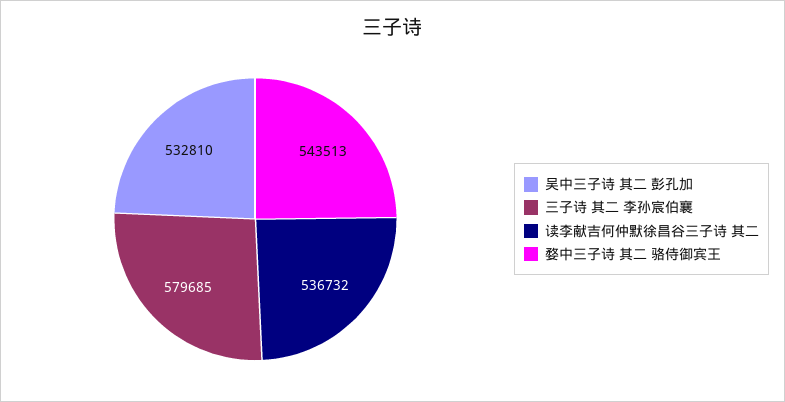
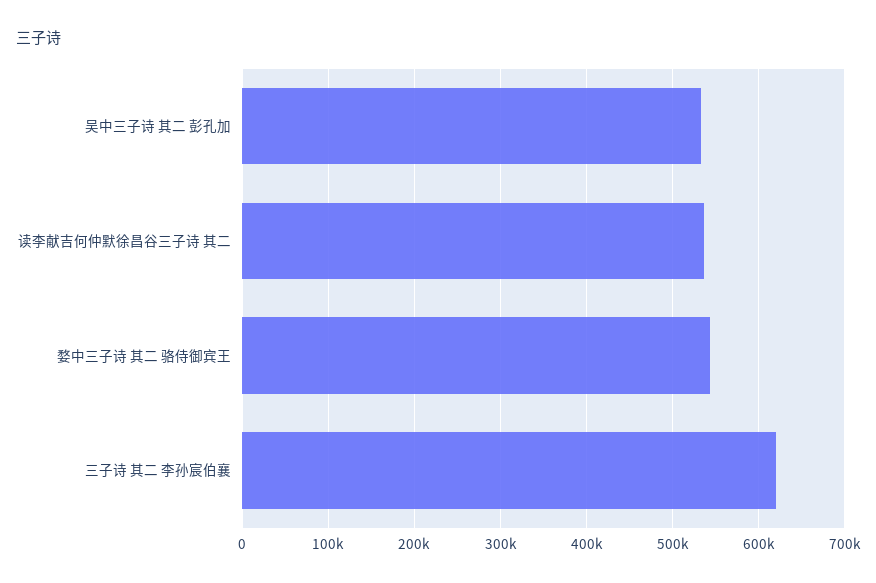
三子诗 其二 李孙宸伯襄: 579685 -> 620000

